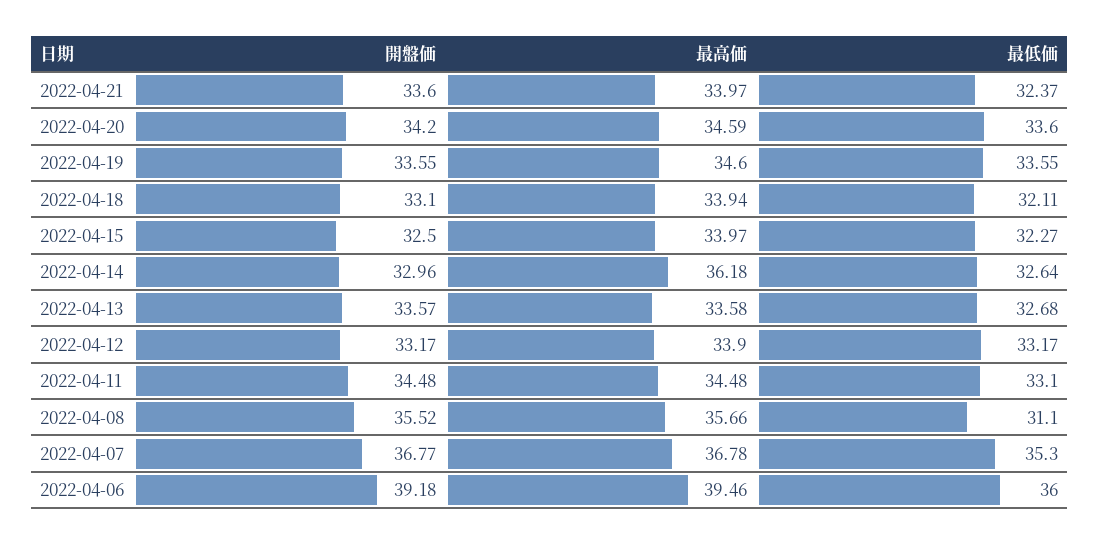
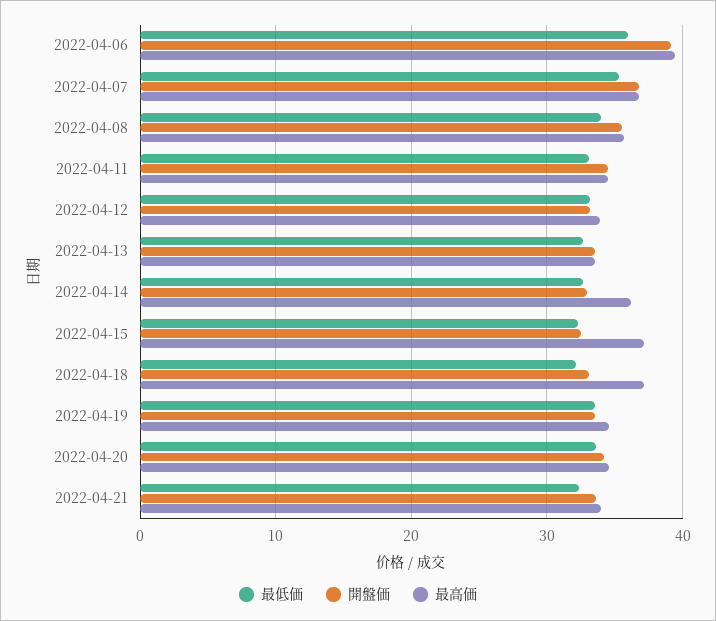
最高価, 2022-04-18: 33.94 -> 37
最高価, 2022-04-15: 33.97 -> 37
最低価, 2022-04-08: 31.1 -> 34

